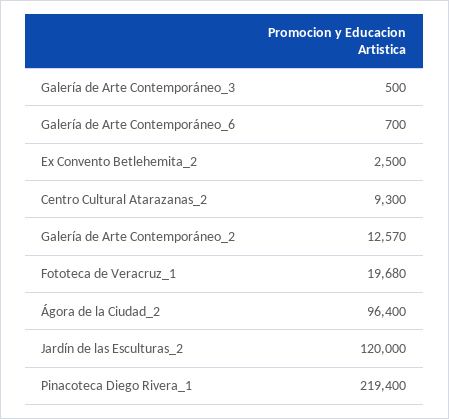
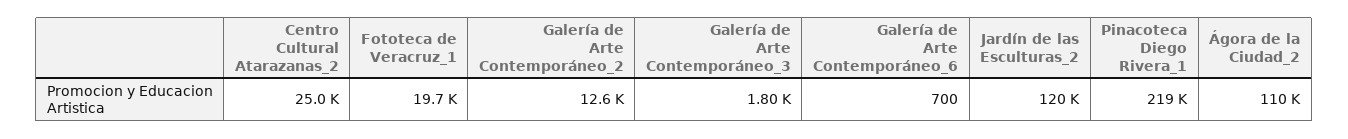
Galería de Arte Contemporáneo_3: 500 -> 1800
Ex Convento Betlehemita_2: 2500 -> none
Centro Cultural Atarazanas_2: 9300 -> 25000
Ágora de la Ciudad_2: 96400 -> 110000

